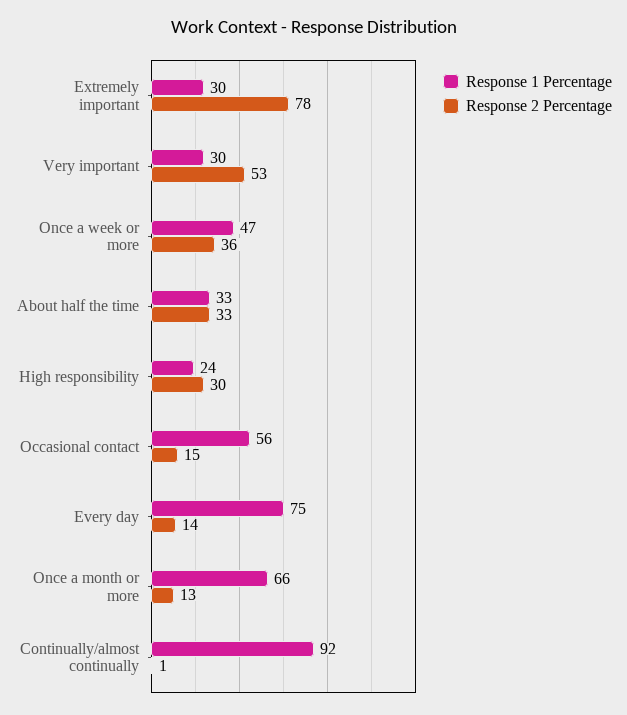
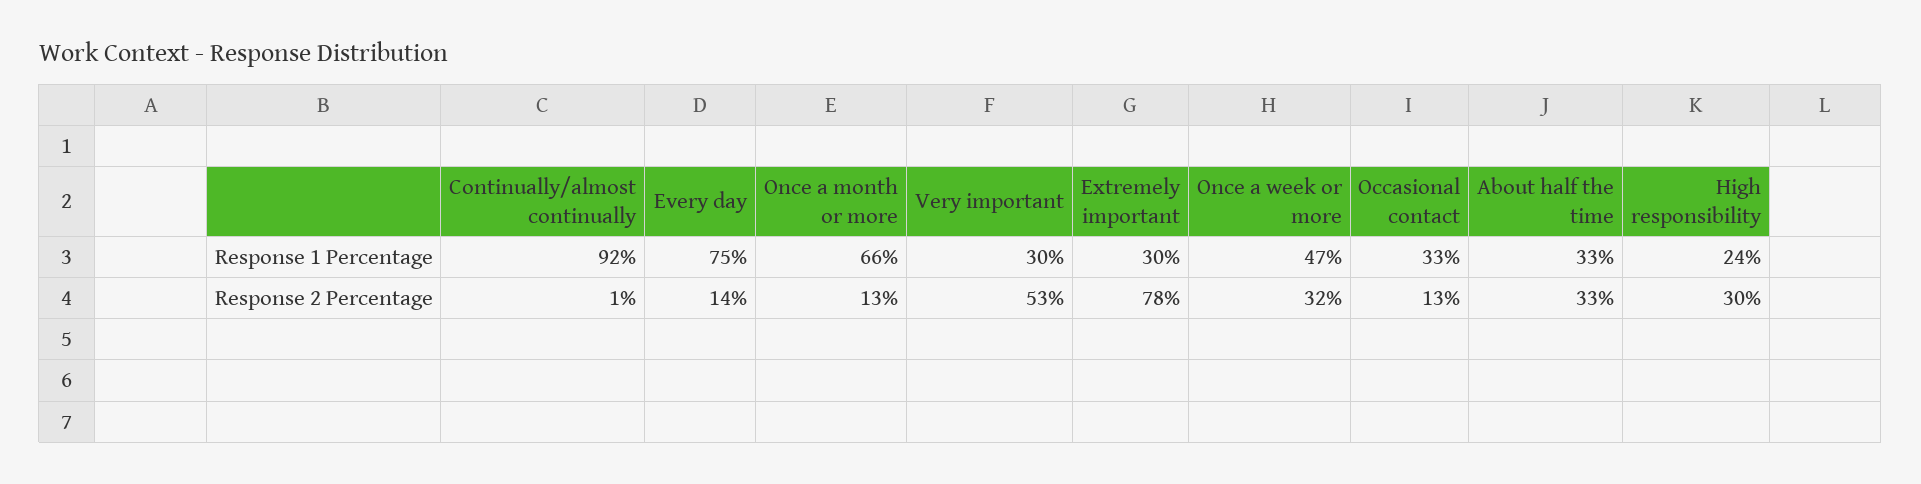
Response 2 Percentage, Once a week or more: 36 -> 32
Response 1 Percentage, Occasional contact: 56 -> 33
Response 2 Percentage, Occasional contact: 15 -> 13

